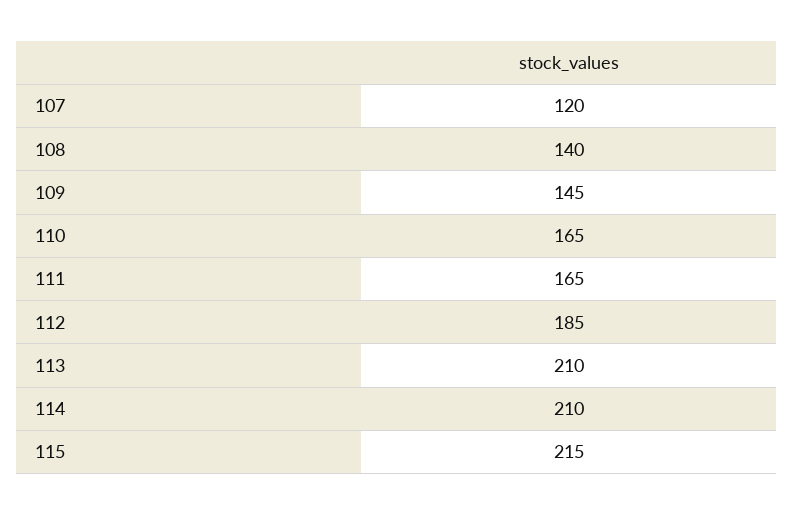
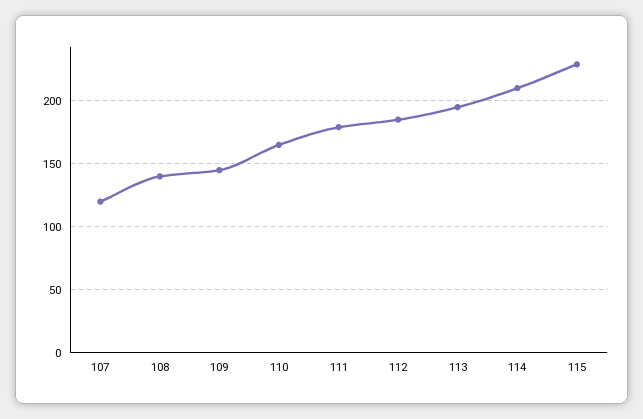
111: 165 -> 180
113: 210 -> 195
115: 215 -> 230

